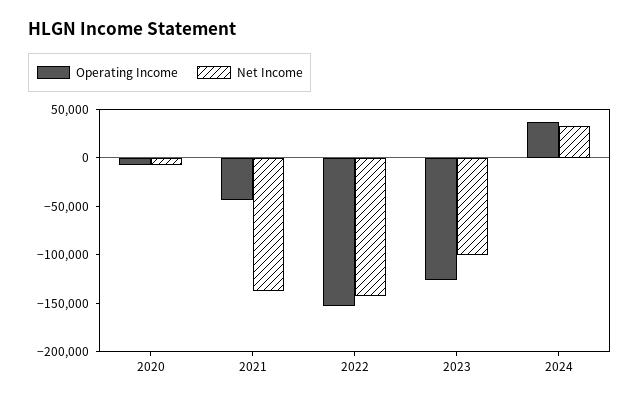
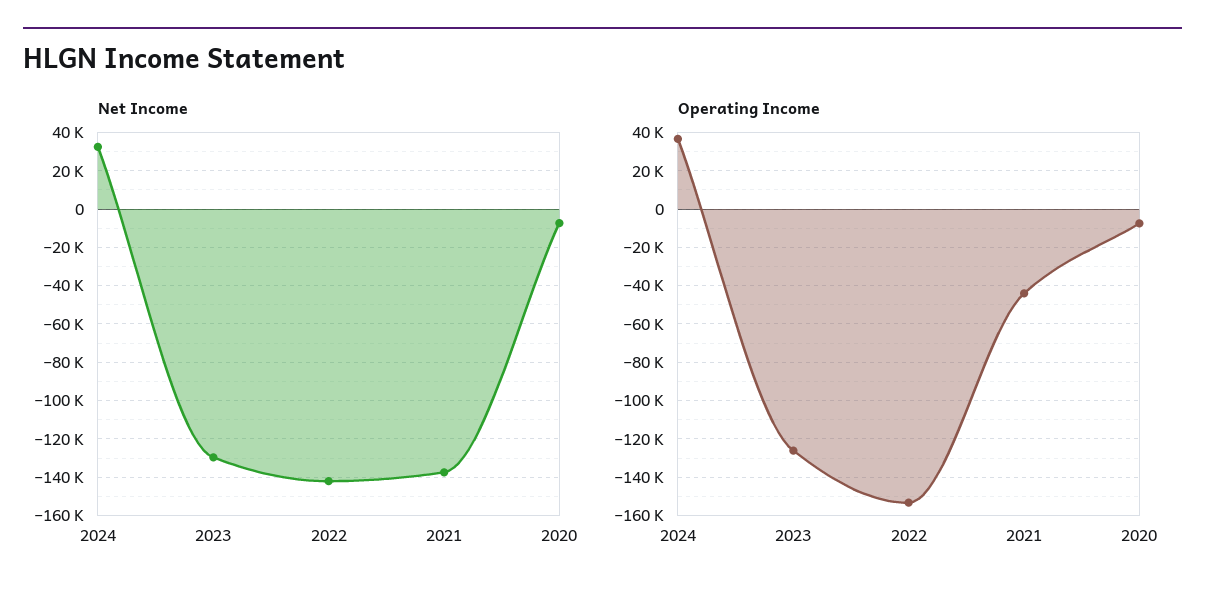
Net Income, 2023: -100000 -> -130000

